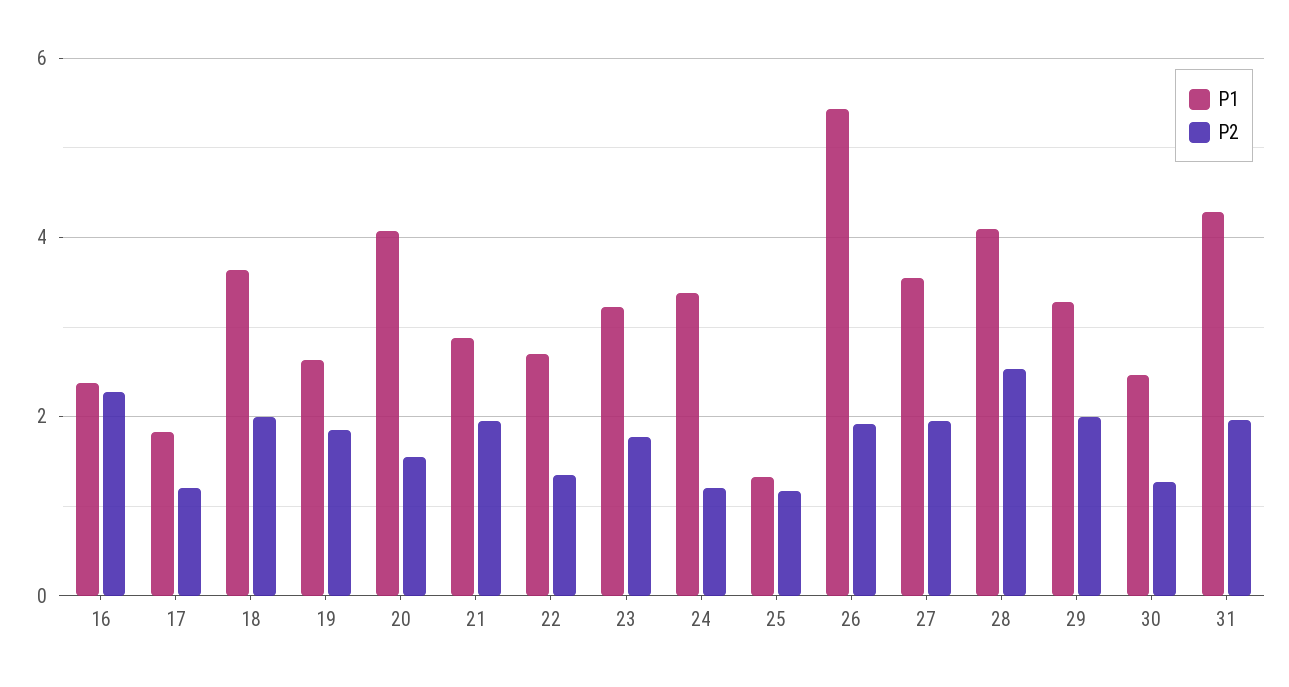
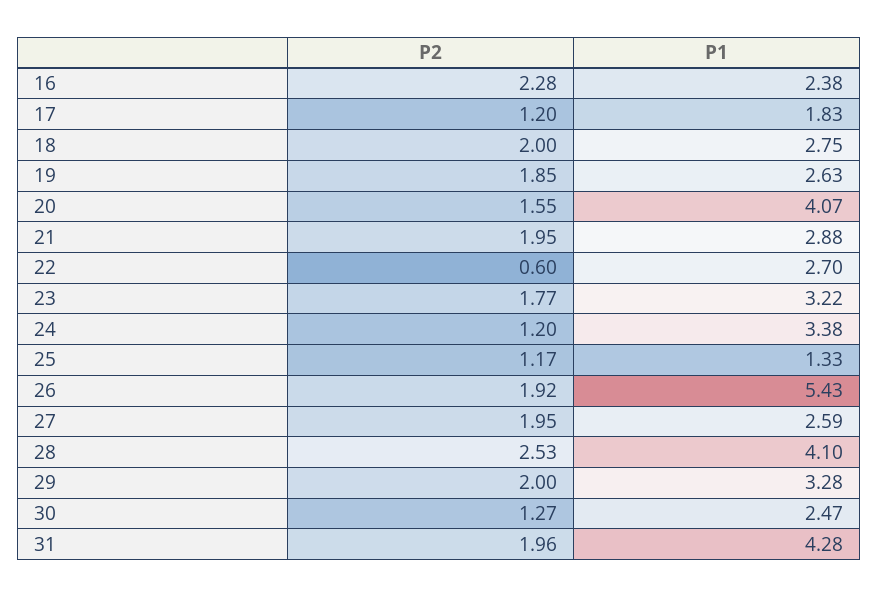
P1, 18: 3.6 -> 2.75
P2, 22: 1.4 -> 0.6
P1, 27: 3.6 -> 2.59

